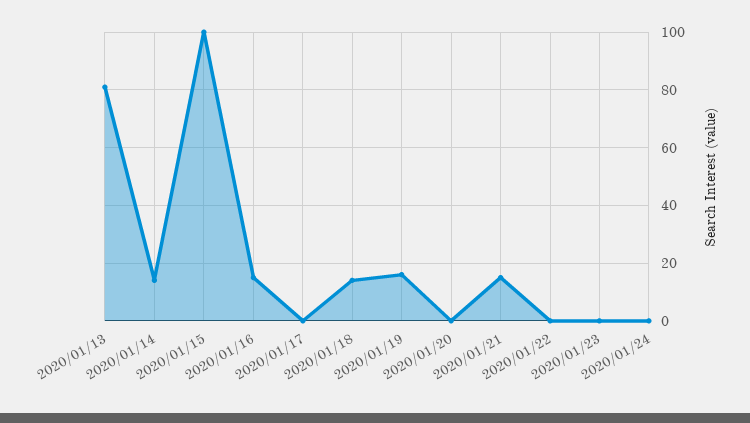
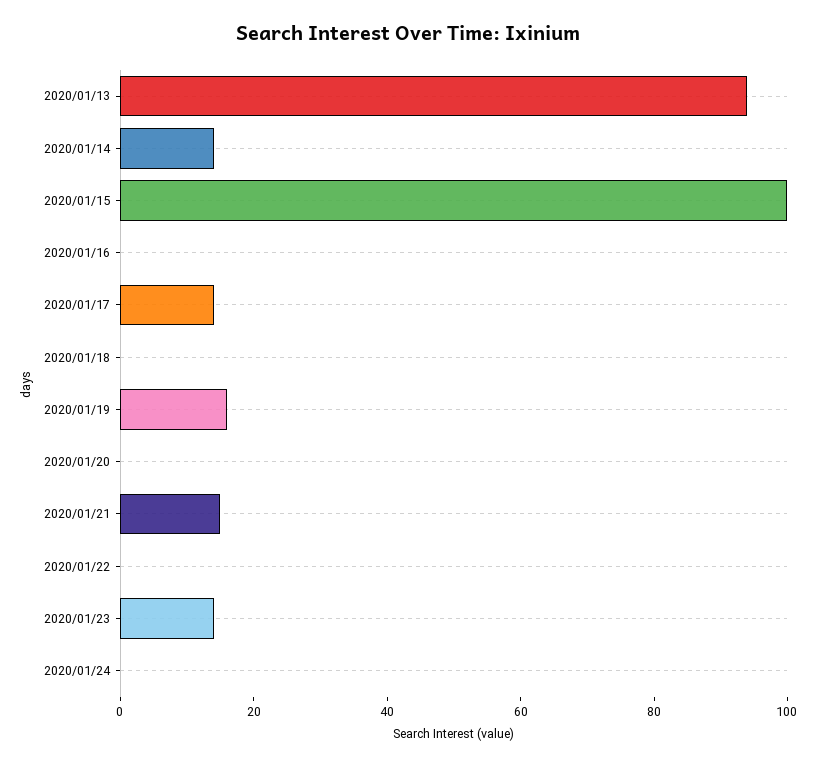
2020/01/13: 80 -> 95
2020/01/16: 15 -> 0
2020/01/17: 0 -> 15
2020/01/18: 15 -> 0
2020/01/23: 0 -> 15

